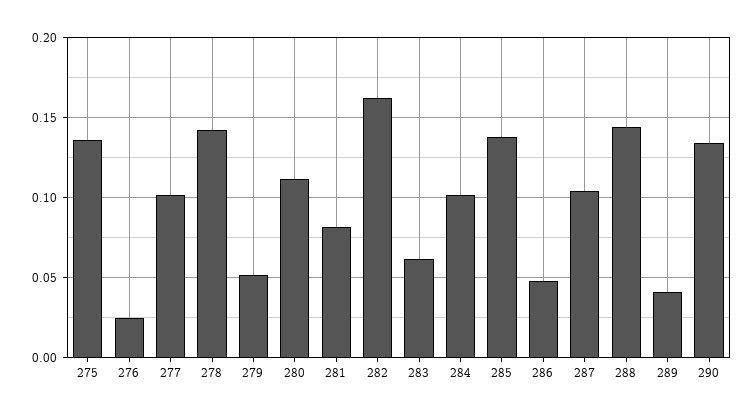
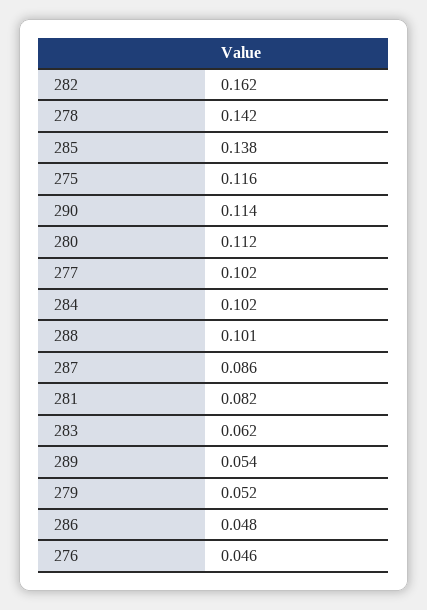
275: 0.135 -> 0.116
276: 0.025 -> 0.046
287: 0.105 -> 0.086
288: 0.145 -> 0.101
289: 0.04 -> 0.054
290: 0.135 -> 0.114

